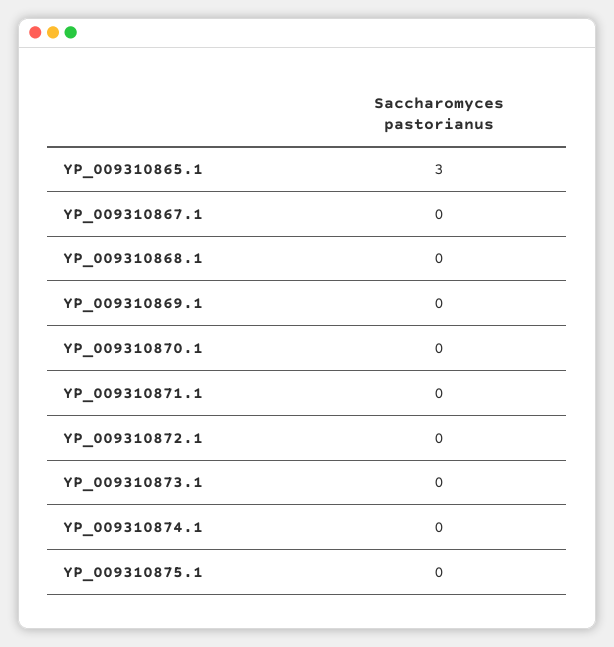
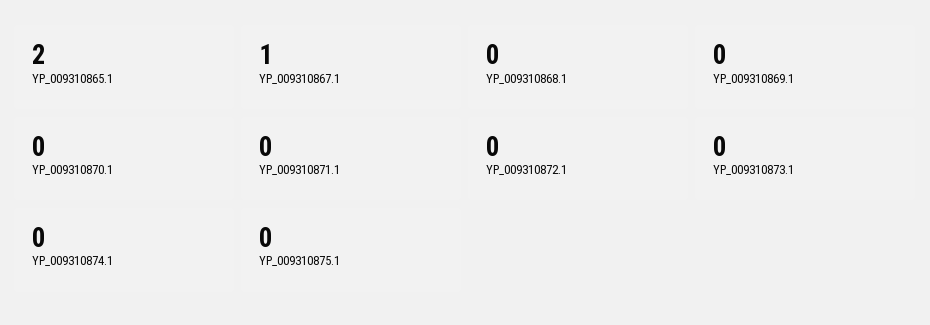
YP_009310865.1: 3 -> 2
YP_009310867.1: 0 -> 1

